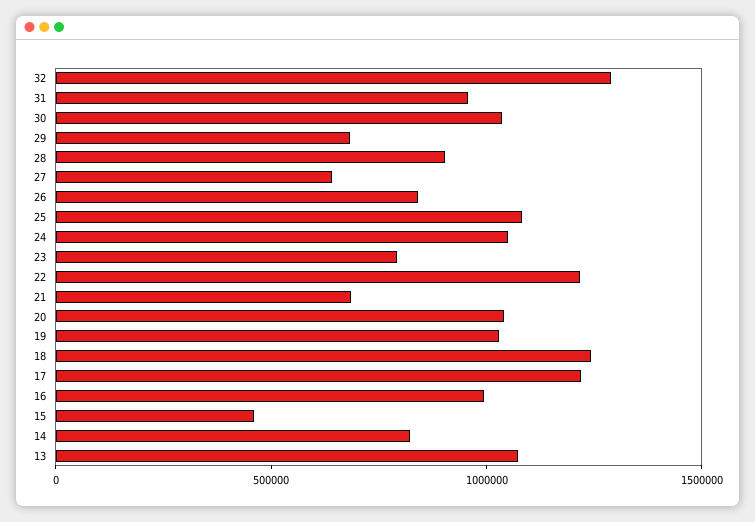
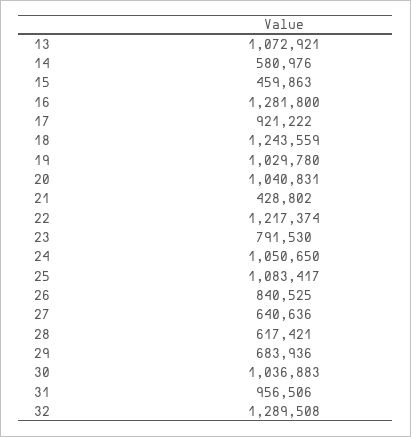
28: 900000 -> 617421
21: 700000 -> 428802
17: 1200000 -> 921222
16: 1000000 -> 1281800
14: 800000 -> 580976

